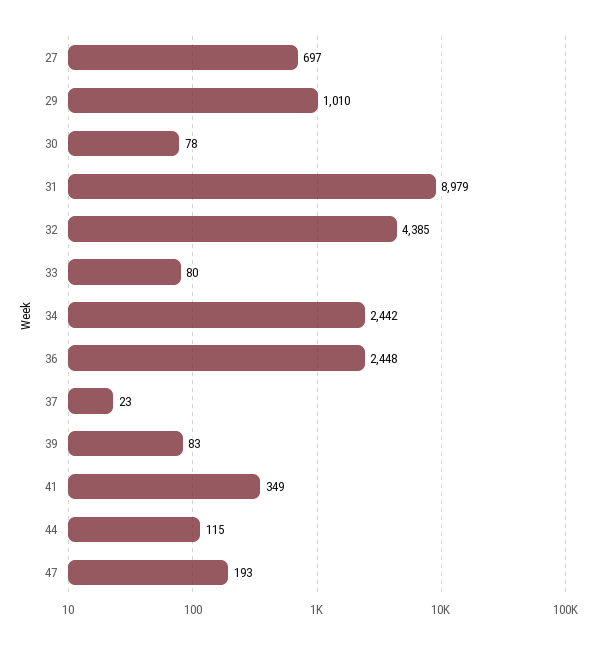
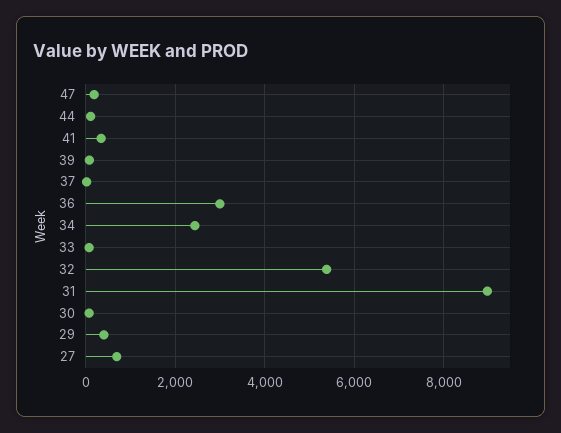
29: 1010 -> 400
32: 4385 -> 5400
36: 2448 -> 3000

